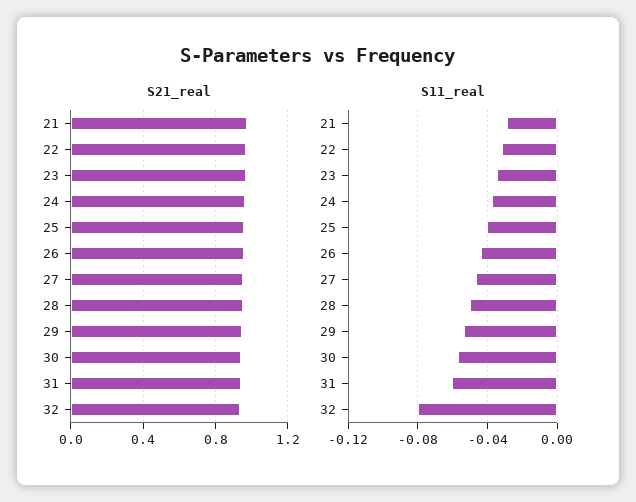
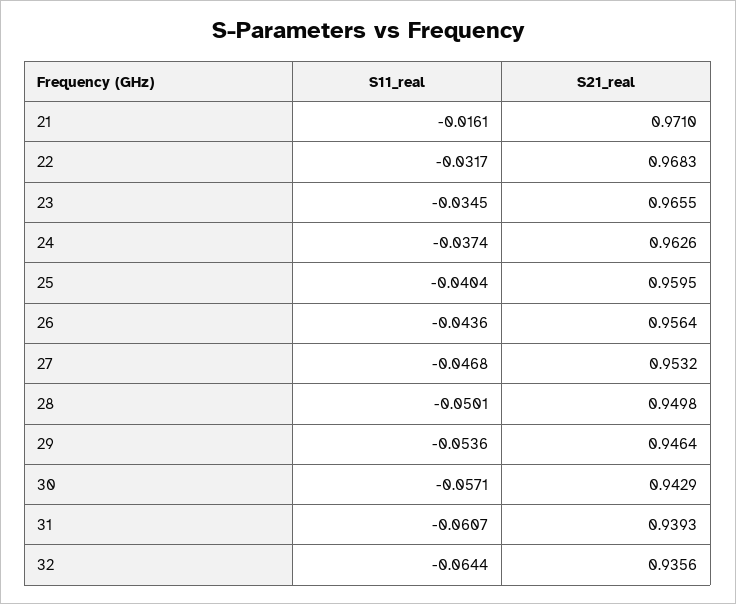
S11_real, 21: -0.03 -> -0.0161
S11_real, 32: -0.08 -> -0.0644

